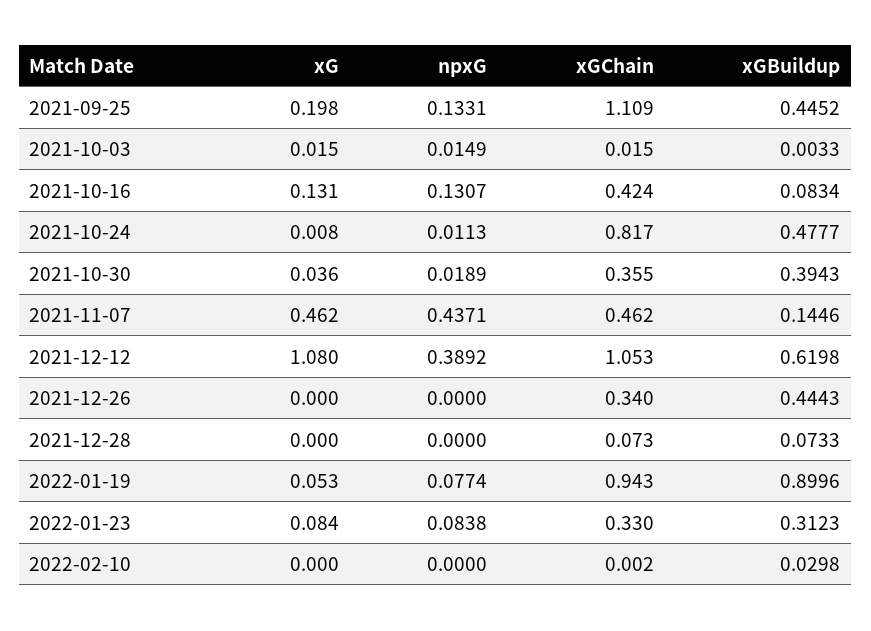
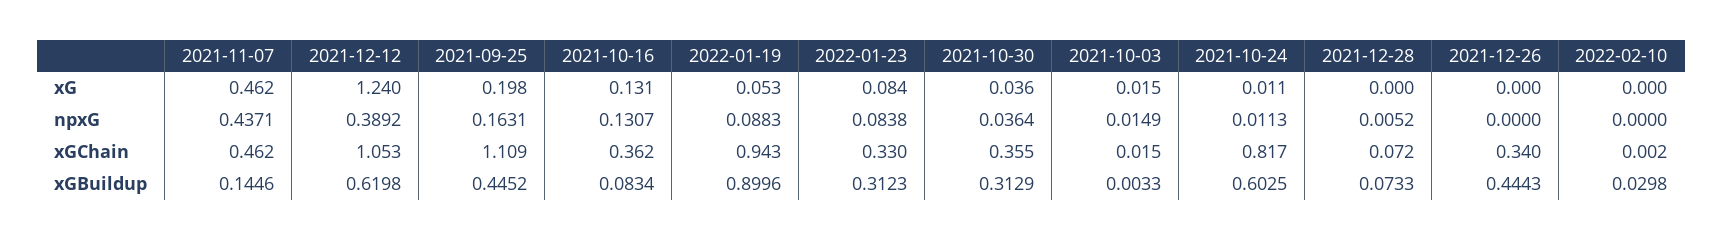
npxG, 2021-09-25: 0.1331 -> 0.1631
xGChain, 2021-10-16: 0.424 -> 0.362
xG, 2021-10-24: 0.008 -> 0.011
xGBuildup, 2021-10-24: 0.4777 -> 0.6025
npxG, 2021-10-30: 0.0189 -> 0.0364
xGBuildup, 2021-10-30: 0.3943 -> 0.3129
xG, 2021-12-12: 1.08 -> 1.24
npxG, 2021-12-28: 0 -> 0.0052
xGChain, 2021-12-28: 0.073 -> 0.072
npxG, 2022-01-19: 0.0774 -> 0.0883

